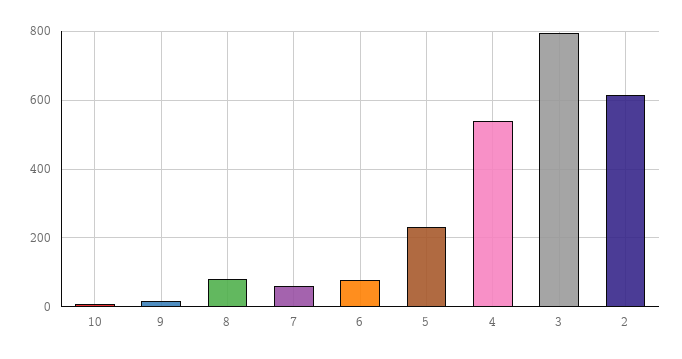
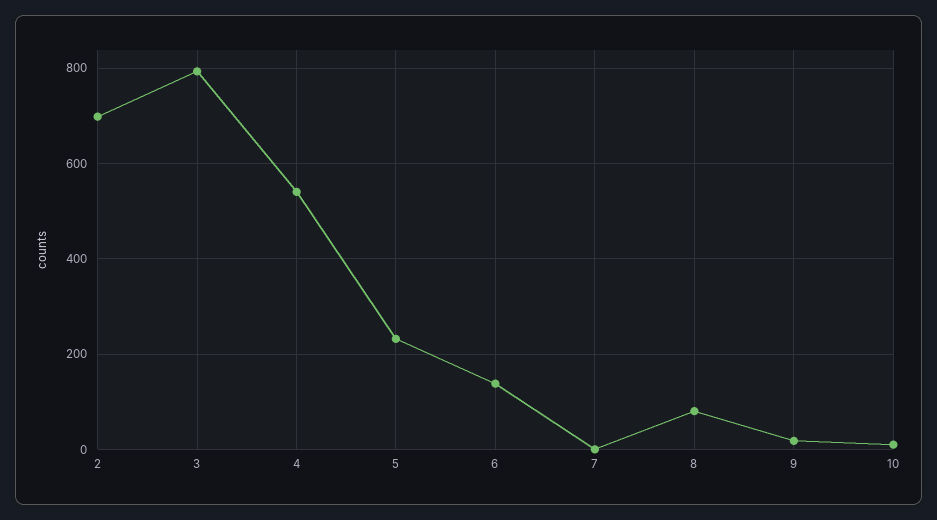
7: 60 -> 0
6: 80 -> 140
2: 620 -> 700

